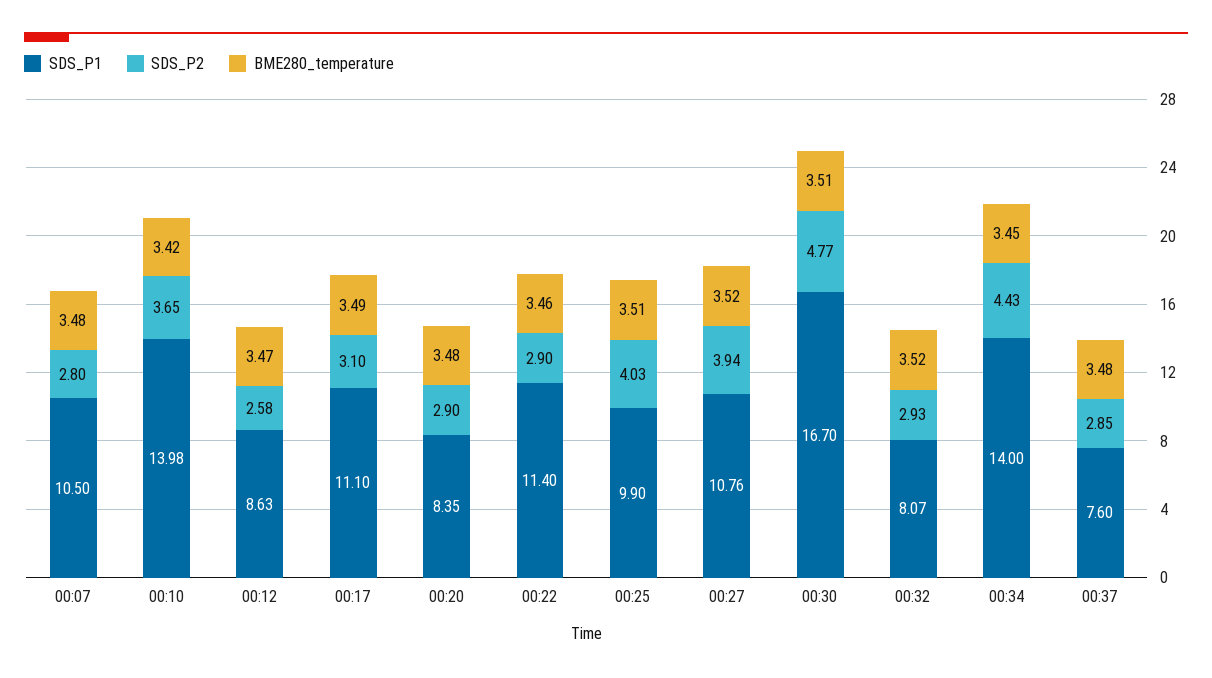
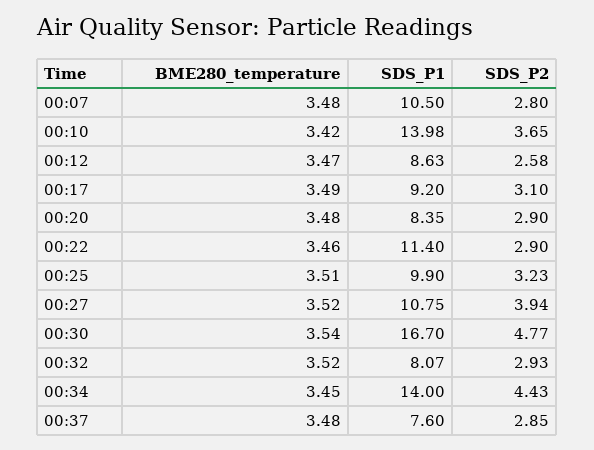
SDS_P1, 00:17: 11.1 -> 9.2
SDS_P2, 00:25: 4.03 -> 3.23
SDS_P1, 00:27: 10.76 -> 10.75
BME280_temperature, 00:30: 3.51 -> 3.54

